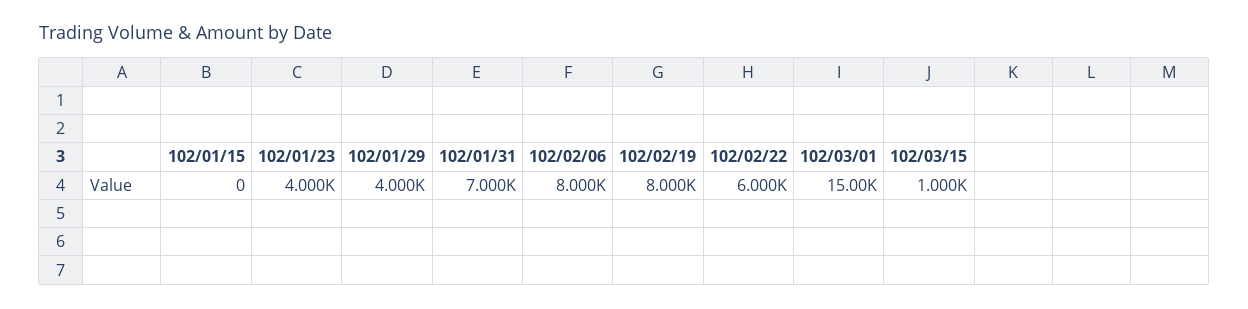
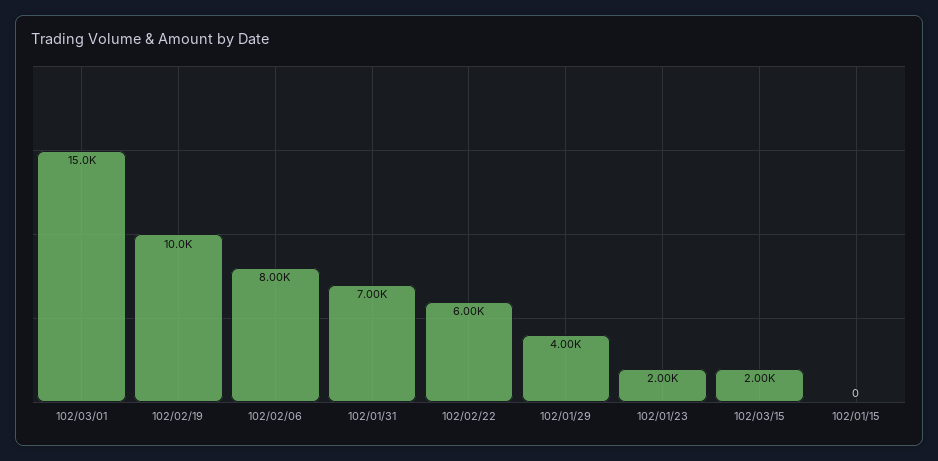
102/01/23: 4000 -> 2000
102/02/19: 8000 -> 10000
102/03/15: 1000 -> 2000

